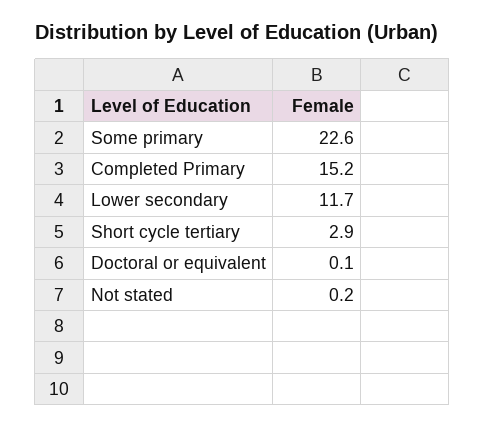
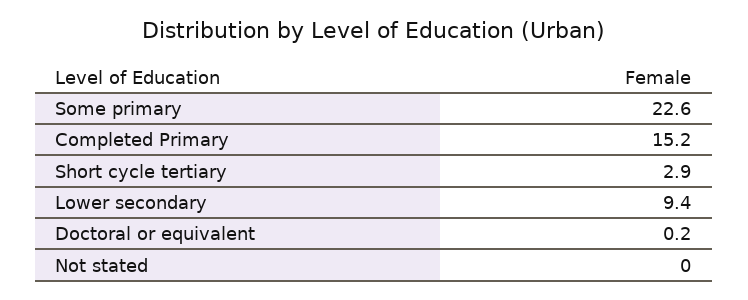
Lower secondary: 11.7 -> 9.4
Doctoral or equivalent: 0.1 -> 0.2
Not stated: 0.2 -> 0

